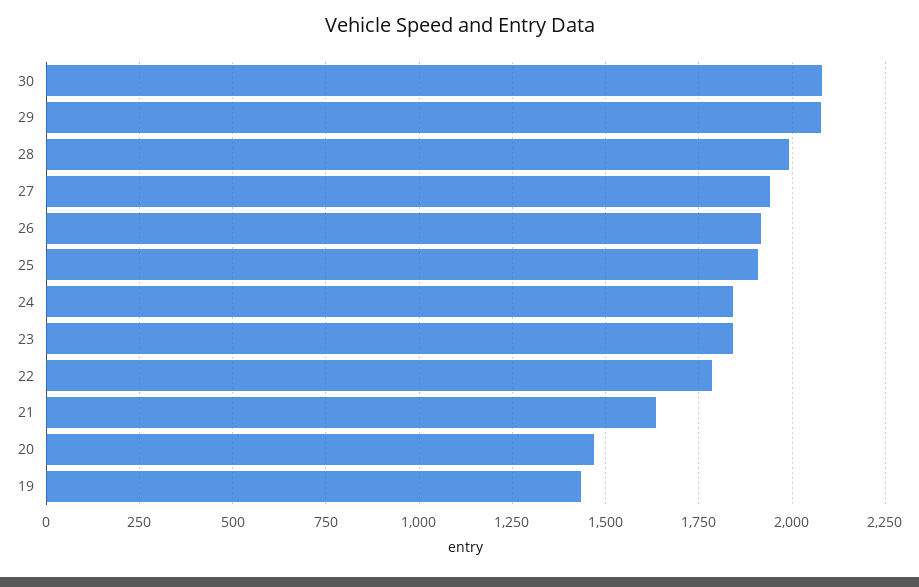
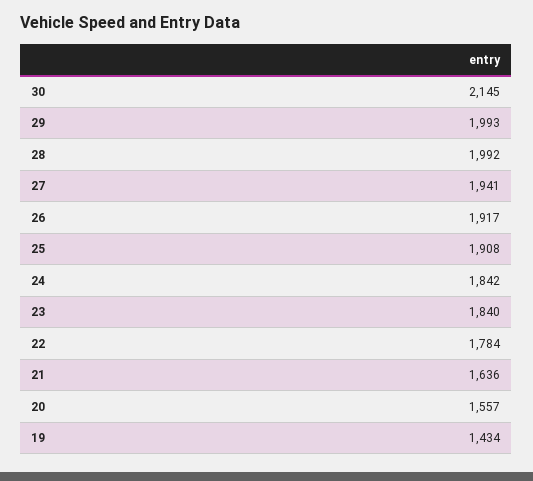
30: 2075 -> 2145
29: 2075 -> 1993
20: 1475 -> 1557

